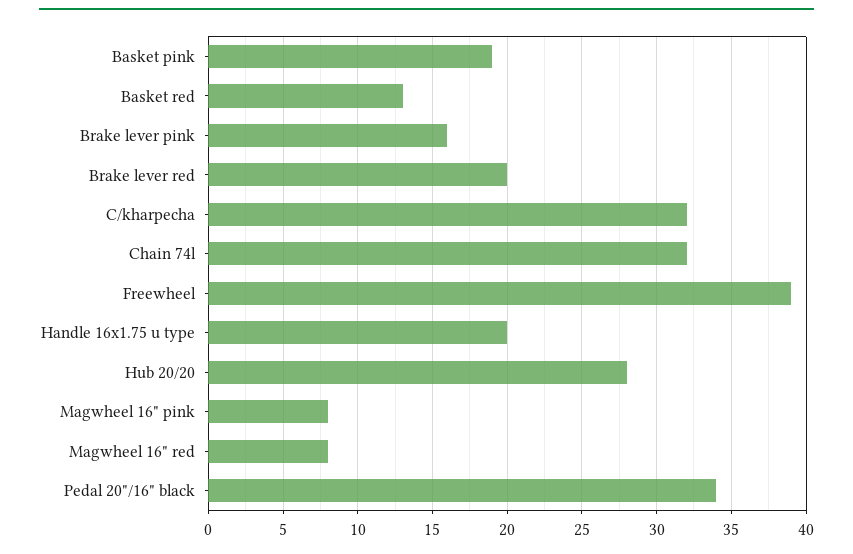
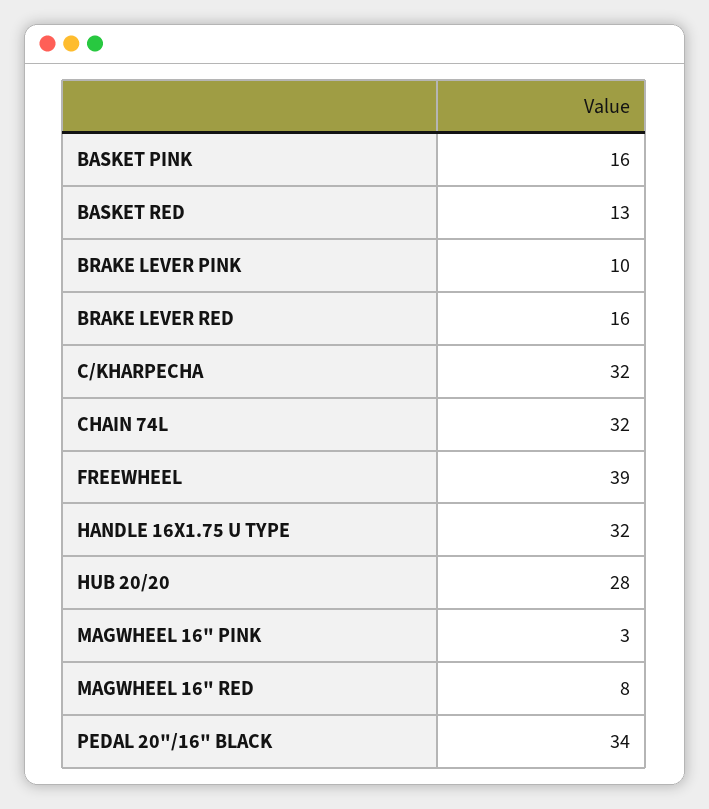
Basket pink: 19 -> 16
Brake lever pink: 16 -> 10
Brake lever red: 20 -> 16
Handle 16x1.75 u type: 20 -> 32
Magwheel 16" pink: 8 -> 3

